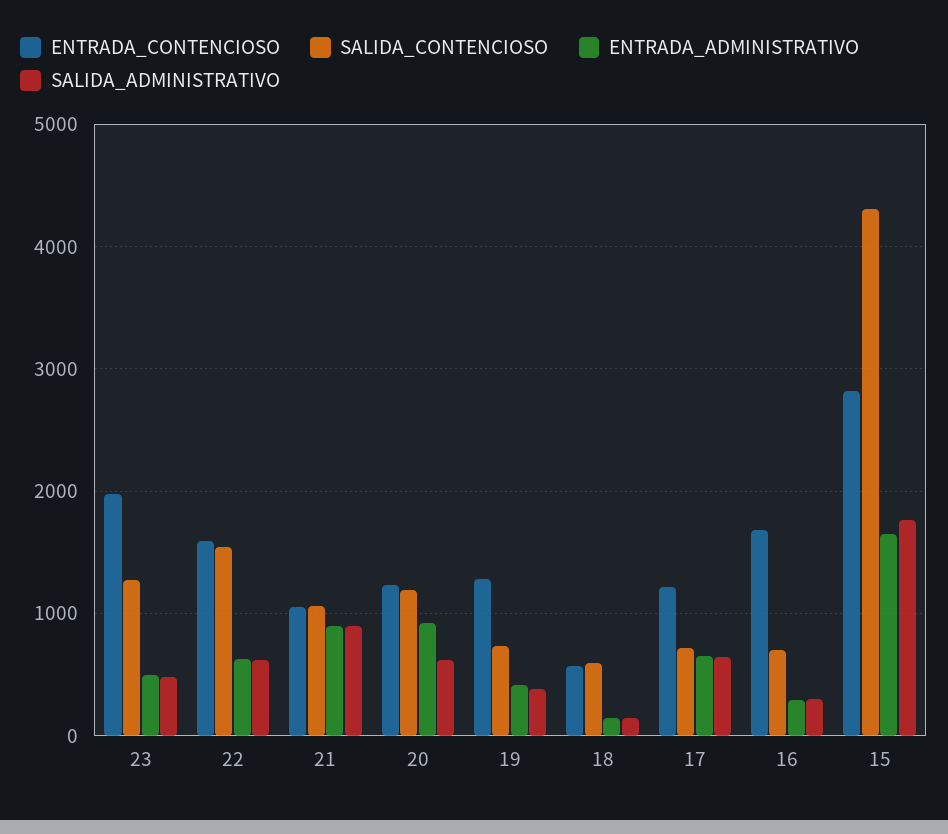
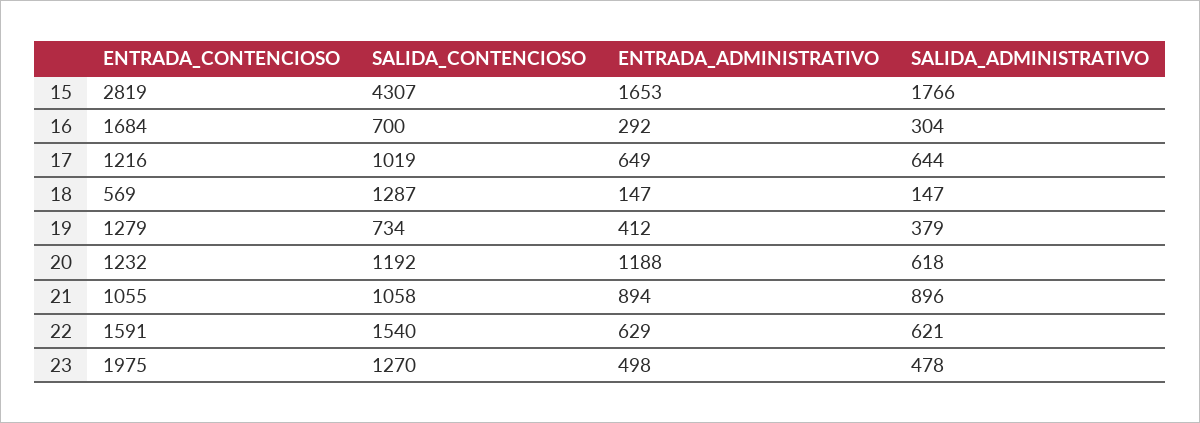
ENTRADA_ADMINISTRATIVO, 20: 900 -> 1188
SALIDA_CONTENCIOSO, 18: 600 -> 1287
SALIDA_CONTENCIOSO, 17: 700 -> 1019

